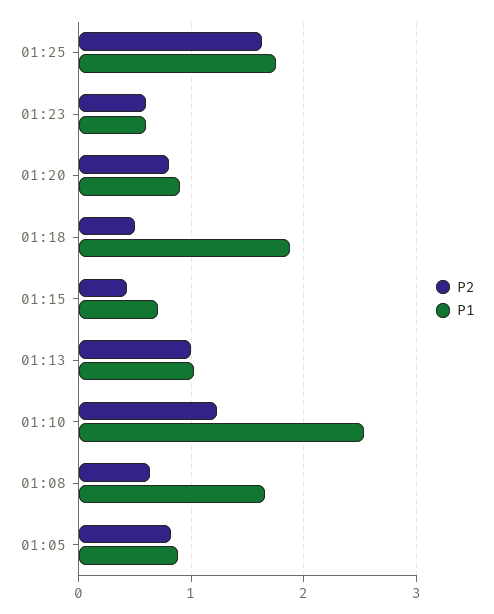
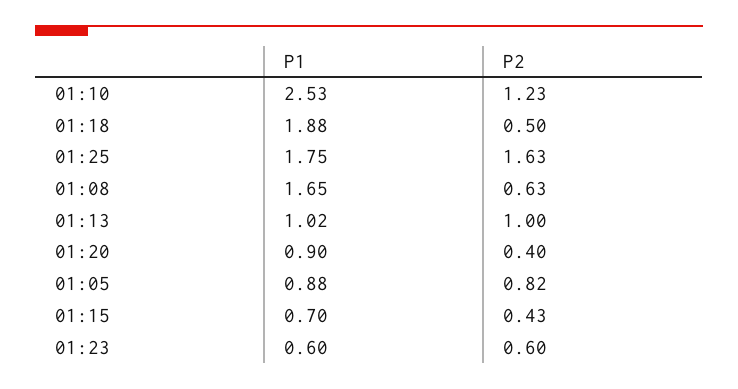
P2, 01:20: 0.8 -> 0.4

